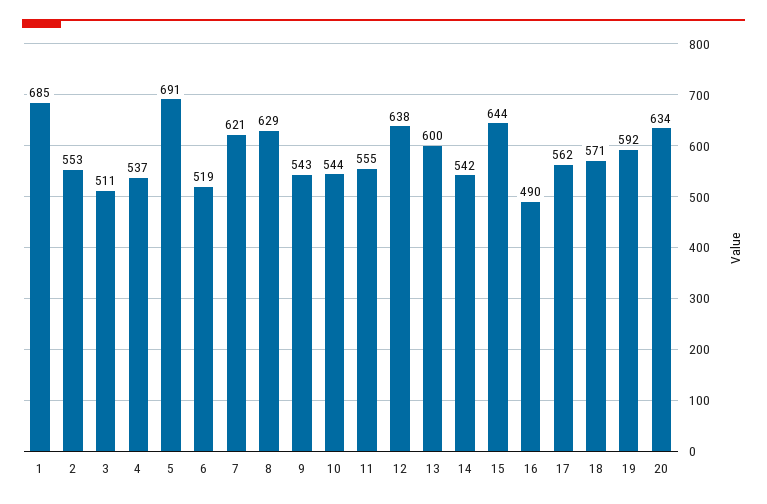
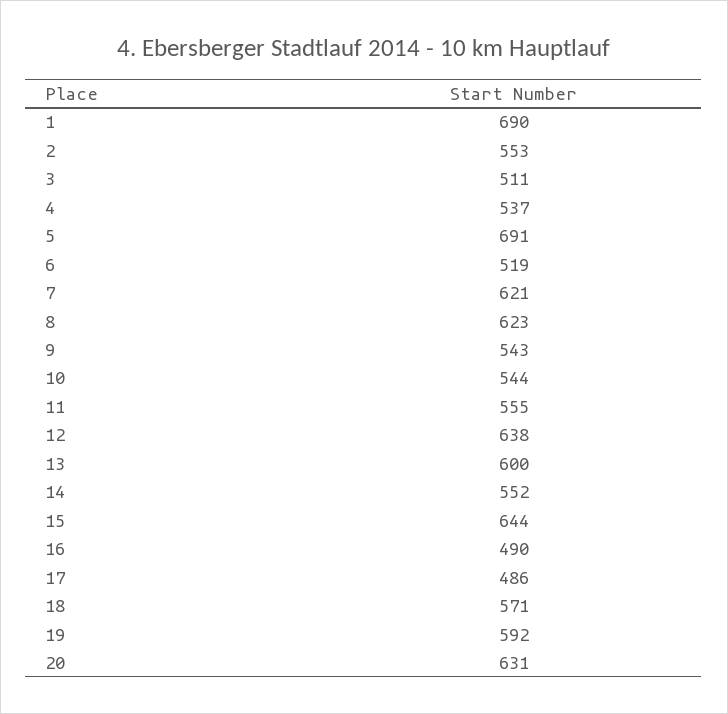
1: 685 -> 690
8: 629 -> 623
14: 542 -> 552
17: 562 -> 486
20: 634 -> 631

